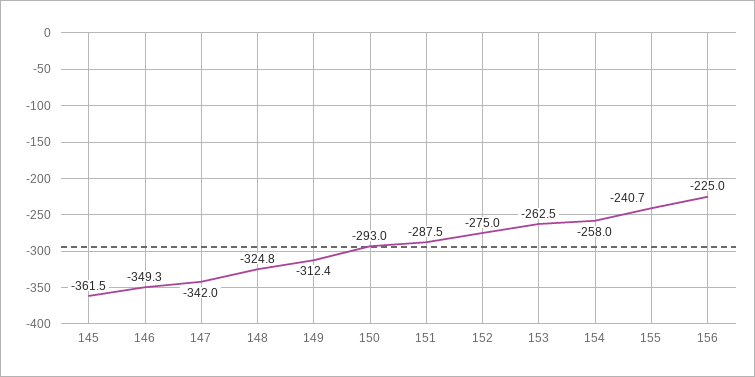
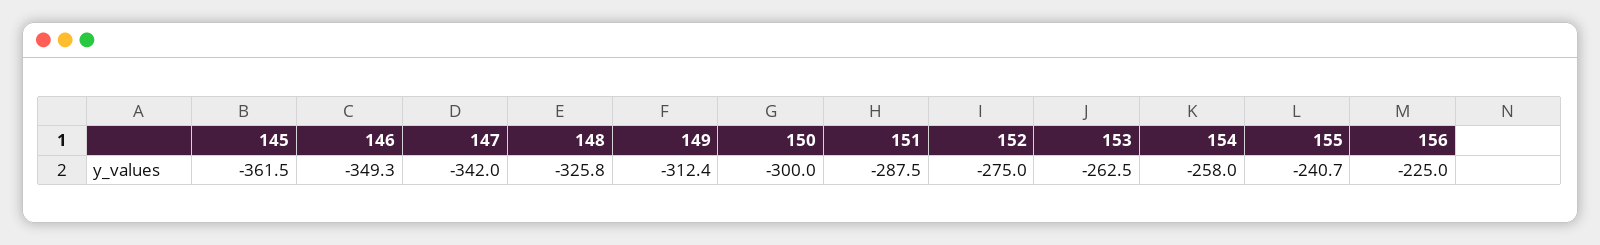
148: -324.8 -> -325.8
150: -293 -> -300

